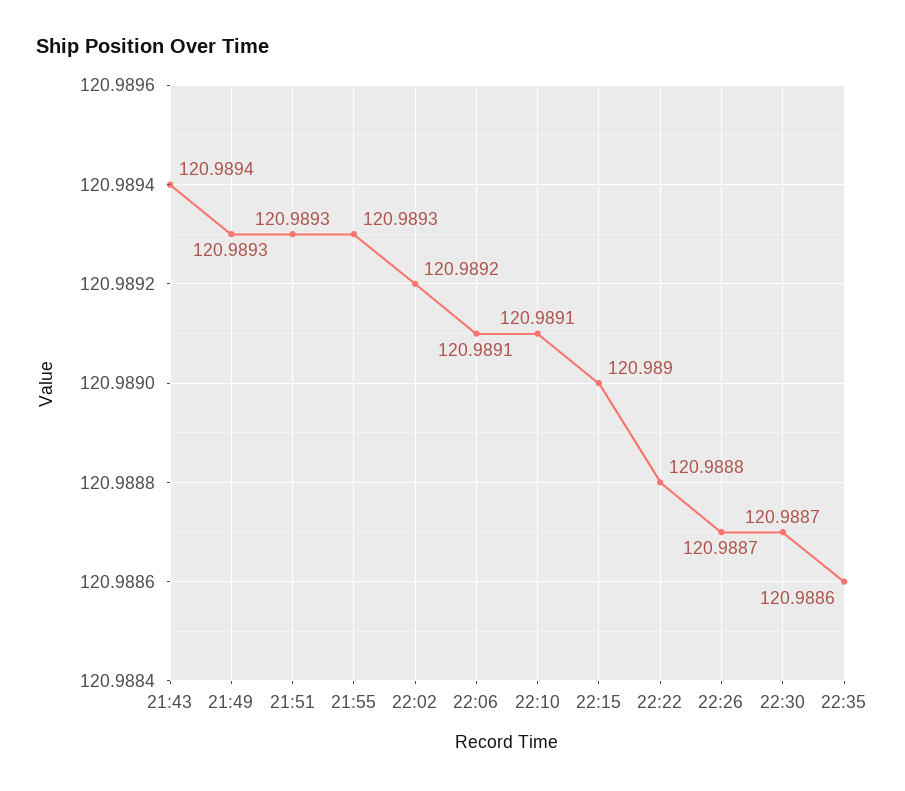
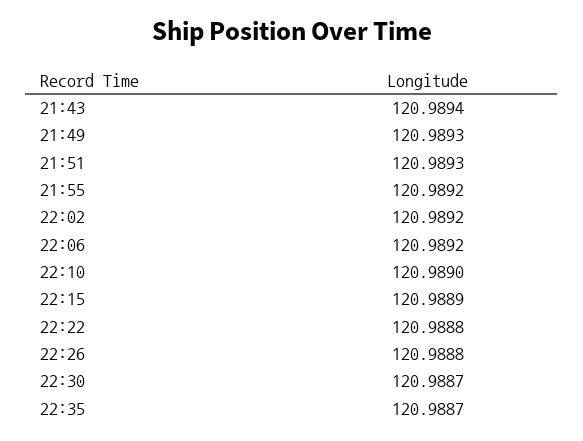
21:55: 120.9893 -> 120.9892
22:06: 120.9891 -> 120.9892
22:10: 120.9891 -> 120.989
22:15: 120.989 -> 120.9889
22:26: 120.9887 -> 120.9888
22:35: 120.9886 -> 120.9887

